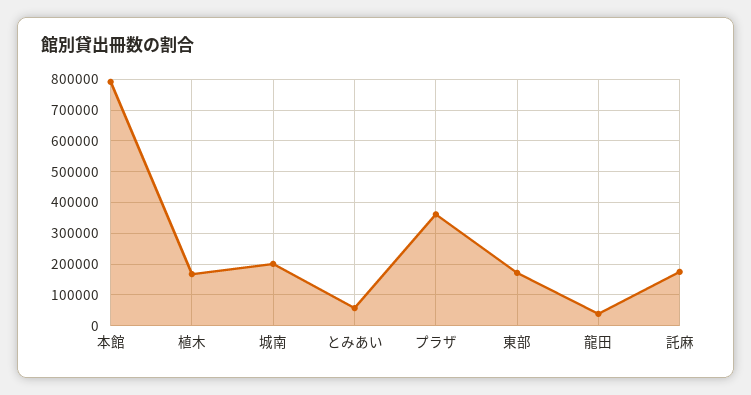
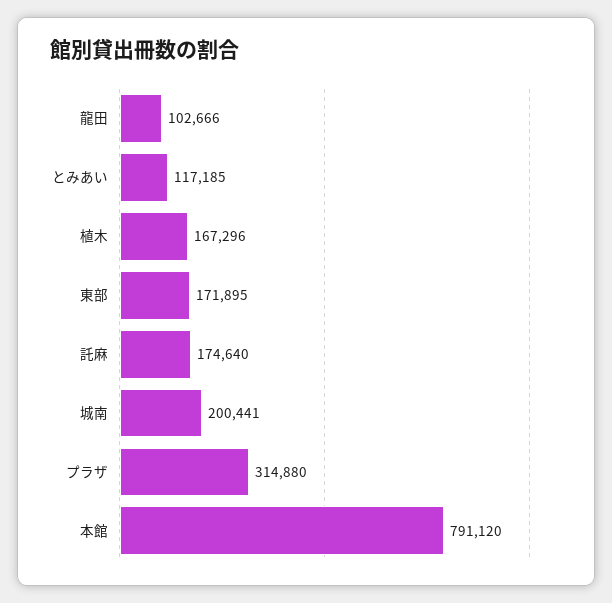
とみあい: 60000 -> 117185
プラザ: 360000 -> 314880
龍田: 40000 -> 102666

